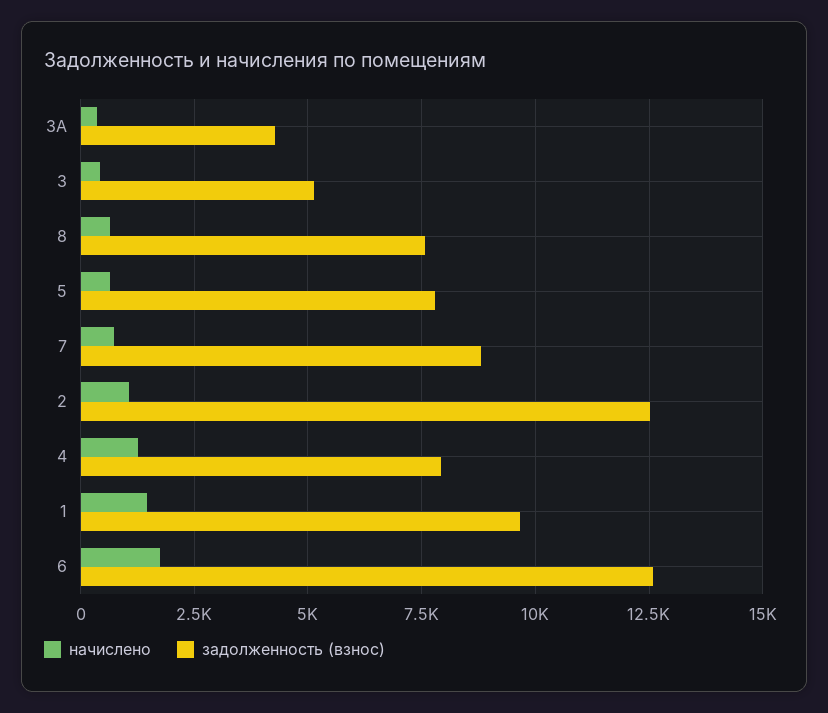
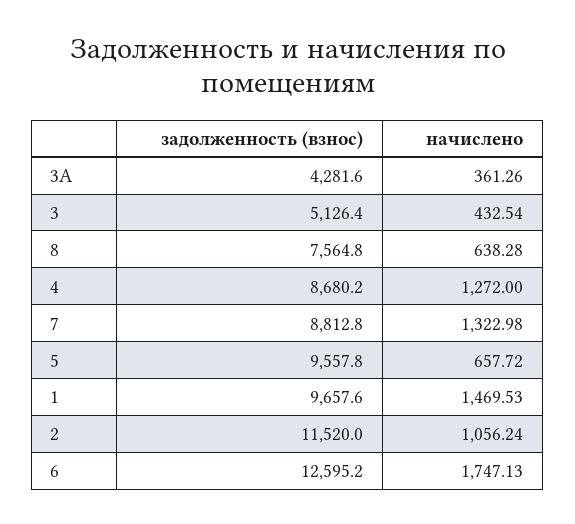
задолженность (взнос), 5: 7750 -> 9557.8
начислено, 7: 750 -> 1322.98
задолженность (взнос), 2: 12500 -> 11520
задолженность (взнос), 4: 8000 -> 8680.2

